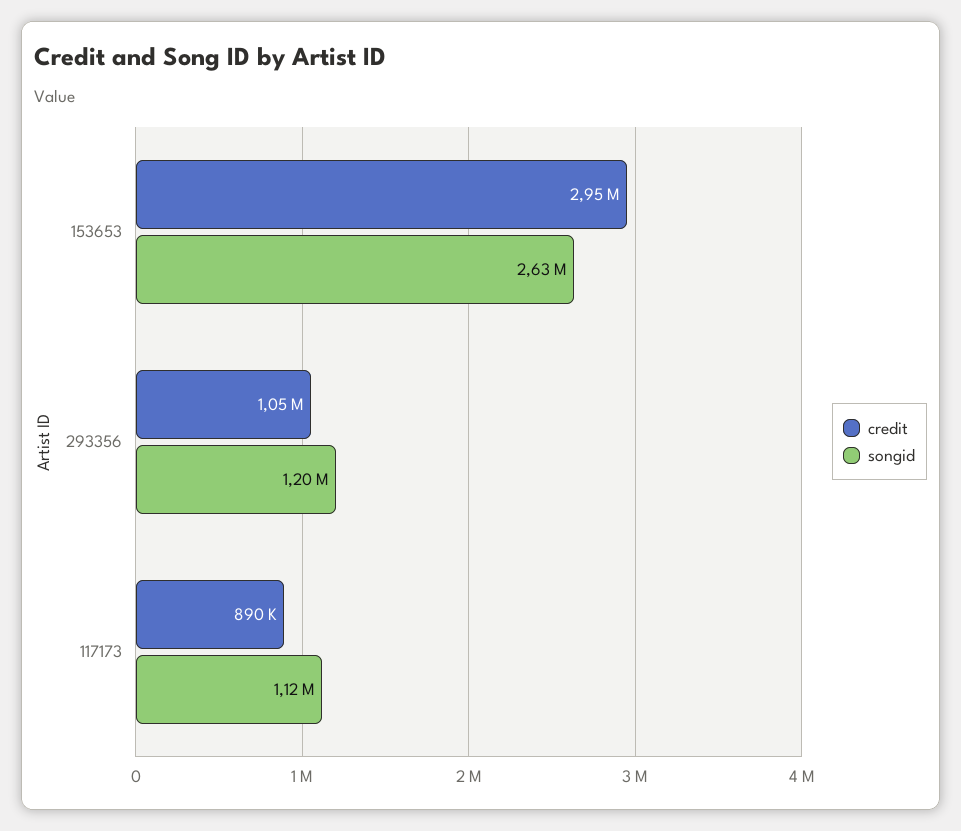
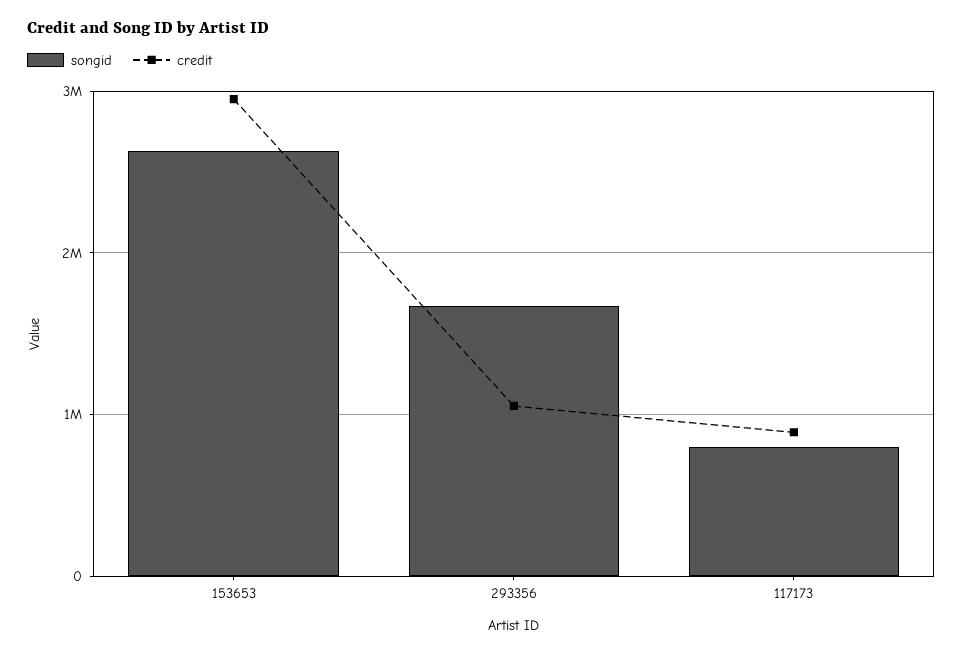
songid, 293356: 1200000 -> 1700000
songid, 117173: 1120000 -> 800000

